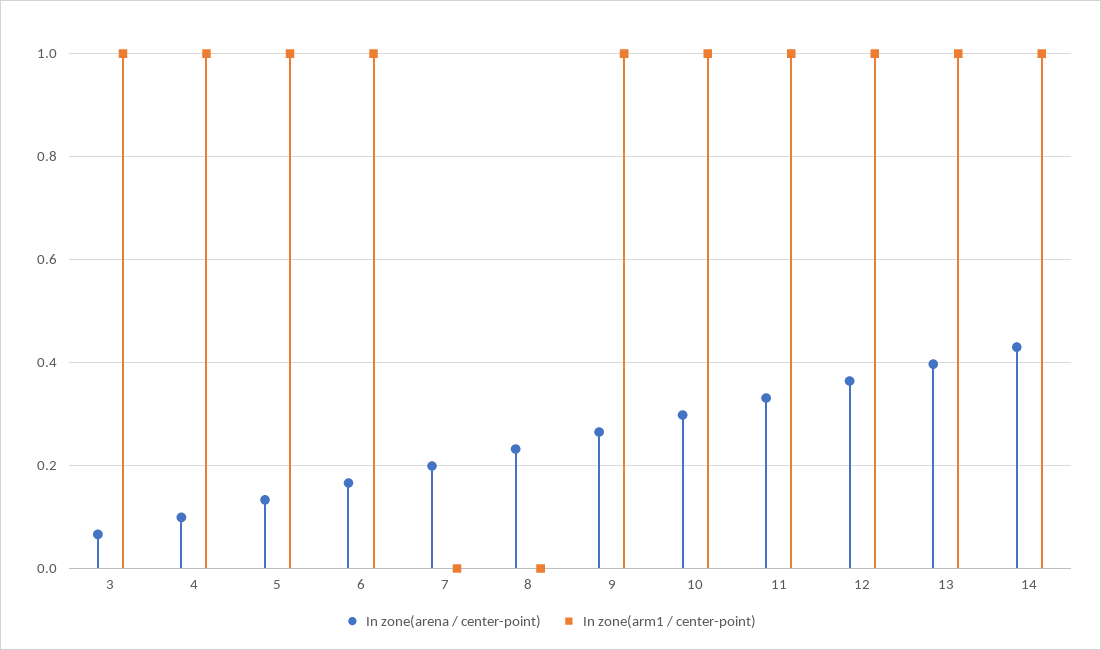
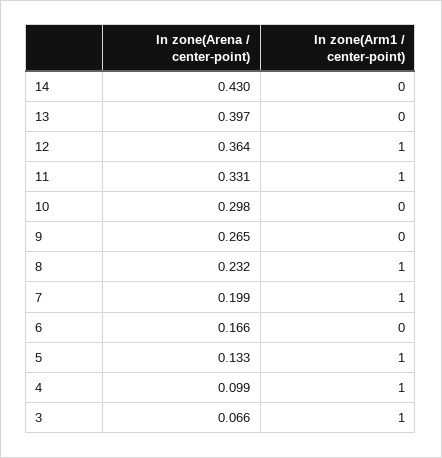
In zone(arm1 / center-point), 6: 1 -> 0
In zone(arm1 / center-point), 7: 0 -> 1
In zone(arm1 / center-point), 8: 0 -> 1
In zone(arm1 / center-point), 9: 1 -> 0
In zone(arm1 / center-point), 10: 1 -> 0
In zone(arm1 / center-point), 13: 1 -> 0
In zone(arm1 / center-point), 14: 1 -> 0

